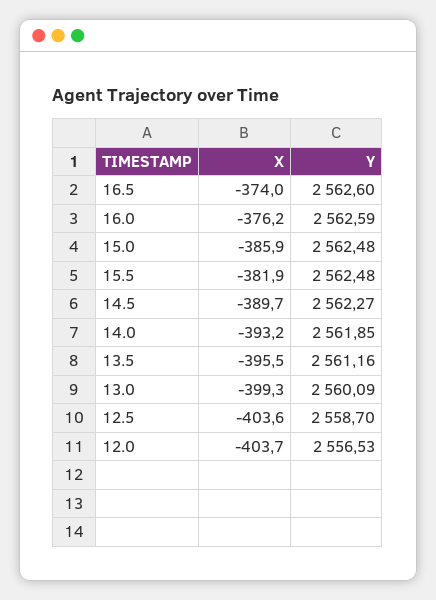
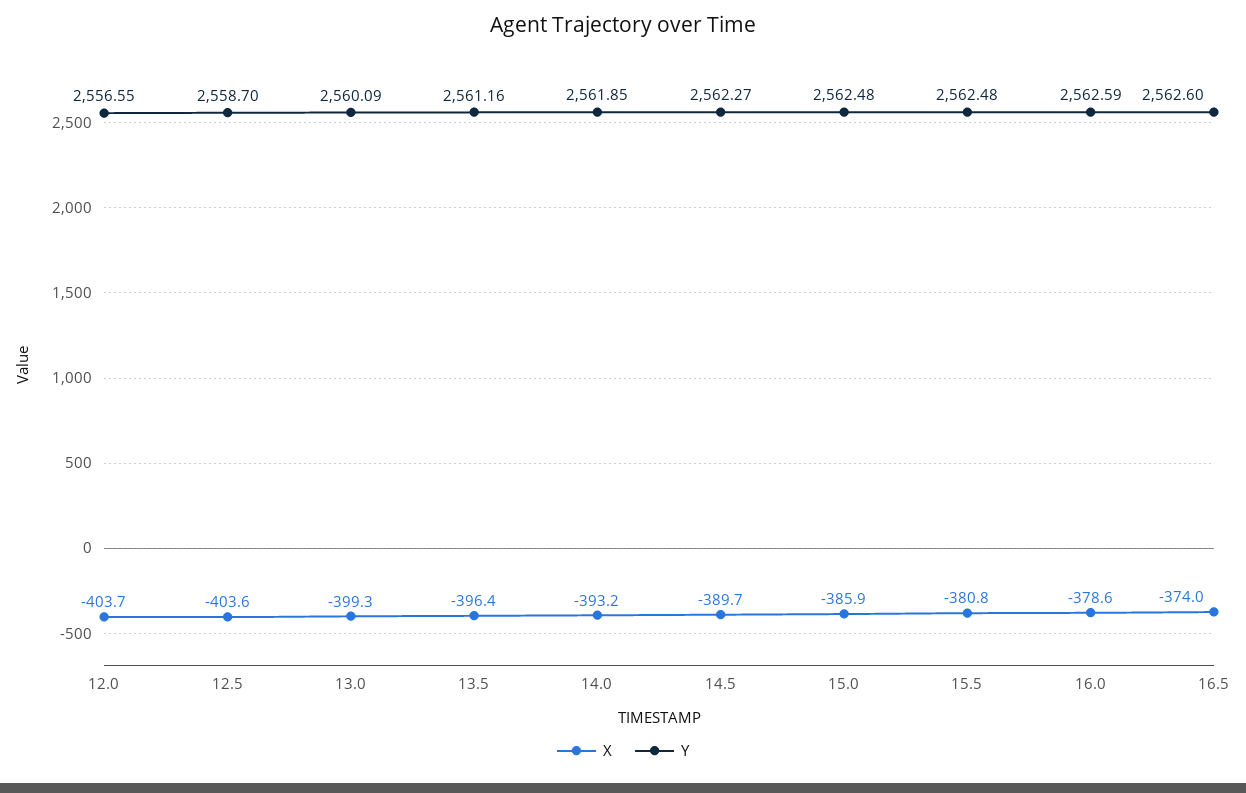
X, 16.0: -376.2 -> -378.6
X, 15.5: -381.9 -> -380.8
X, 13.5: -395.5 -> -396.4
Y, 12.0: 2556.53 -> 2556.55

